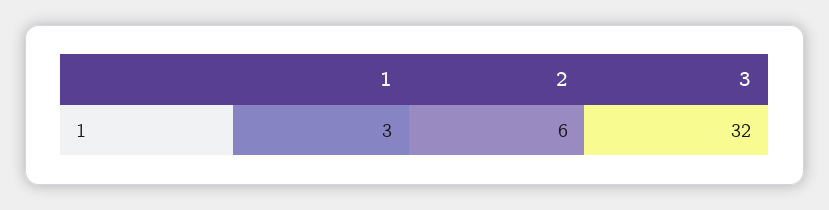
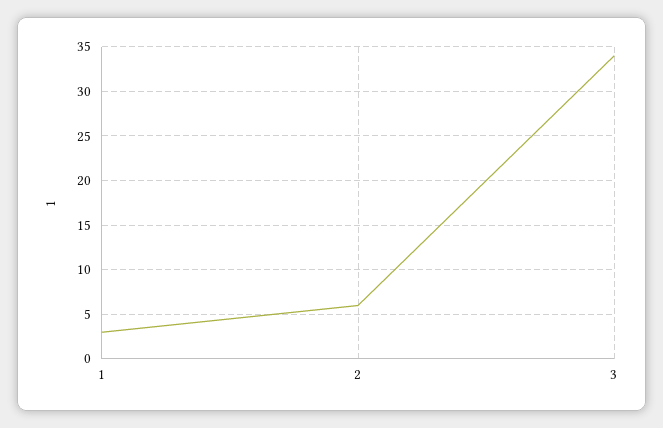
3: 32 -> 34

